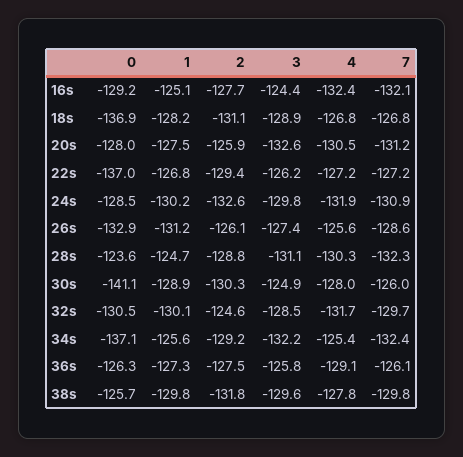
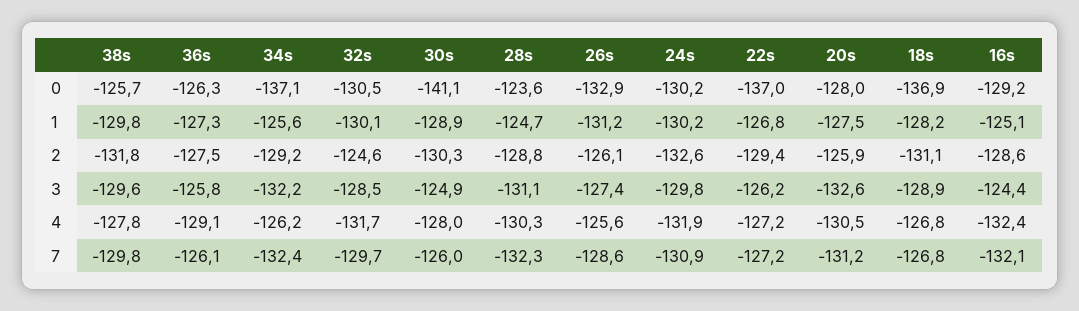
2, 16s: -127.7 -> -128.6
0, 24s: -128.5 -> -130.2
4, 34s: -125.4 -> -126.2

